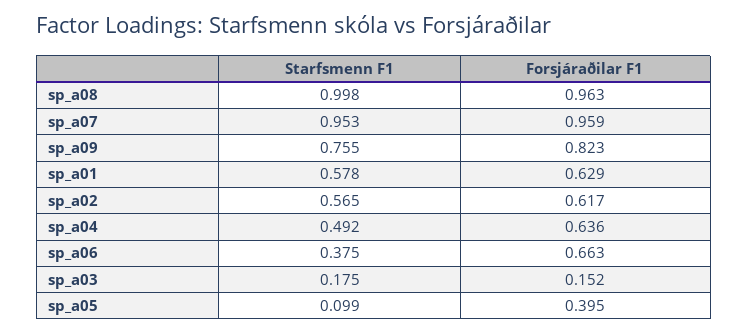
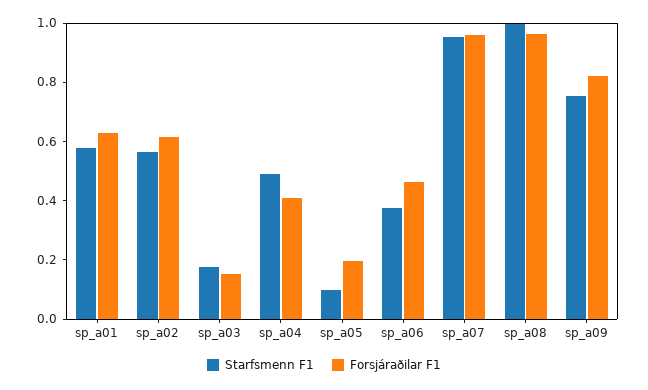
Forsjáraðilar F1, sp_a04: 0.636 -> 0.4
Forsjáraðilar F1, sp_a06: 0.663 -> 0.45
Forsjáraðilar F1, sp_a05: 0.395 -> 0.2

